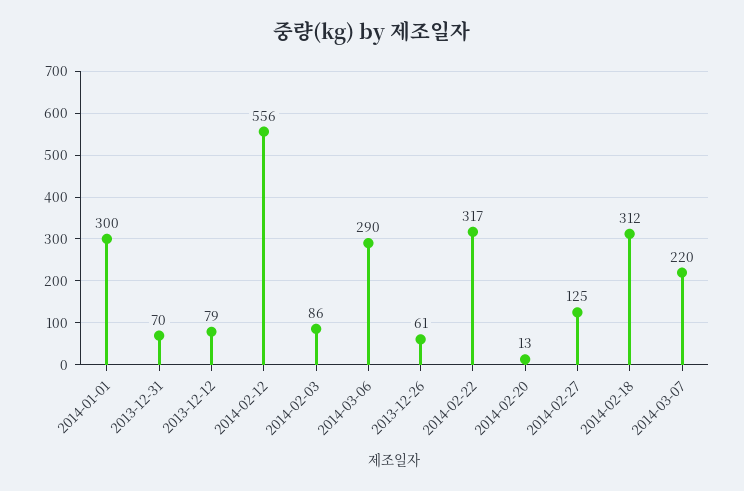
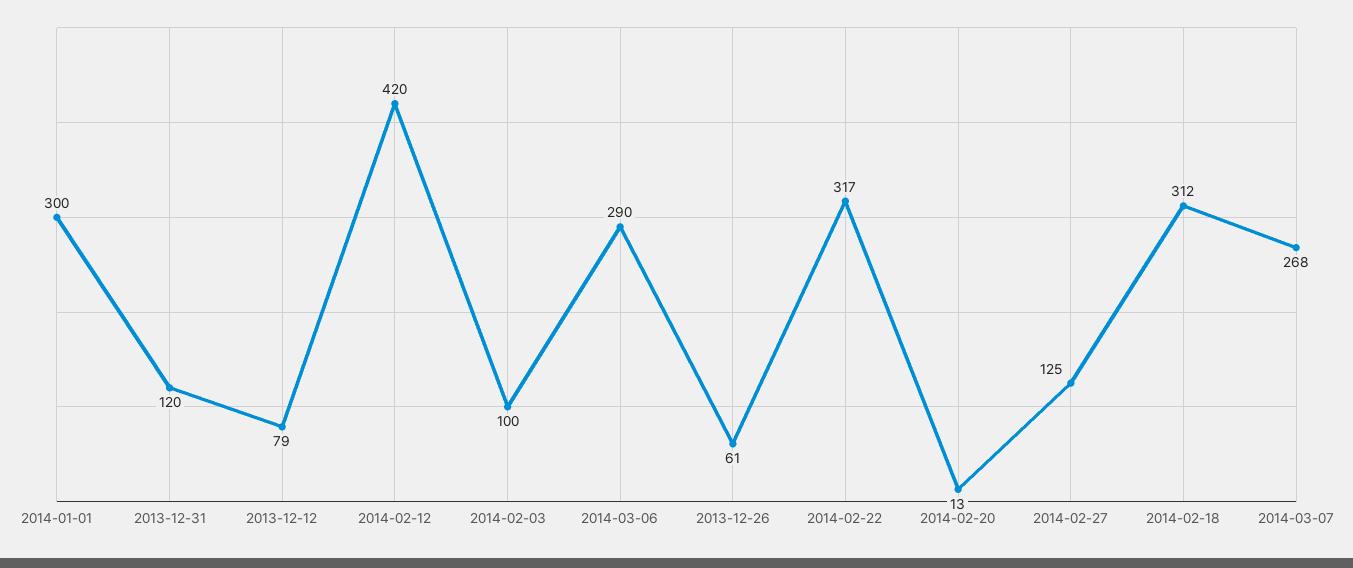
2013-12-31: 70 -> 120
2014-02-12: 556 -> 420
2014-02-03: 86 -> 100
2014-03-07: 220 -> 268

